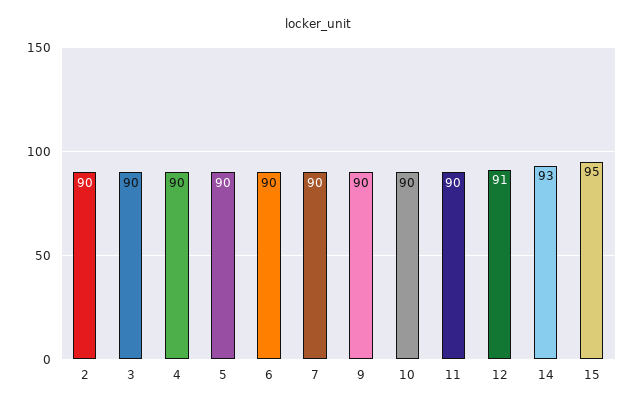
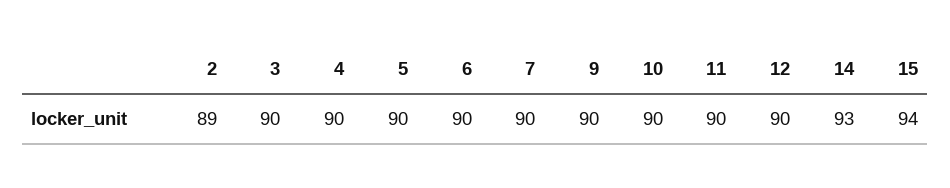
2: 90 -> 89
12: 91 -> 90
15: 95 -> 94

